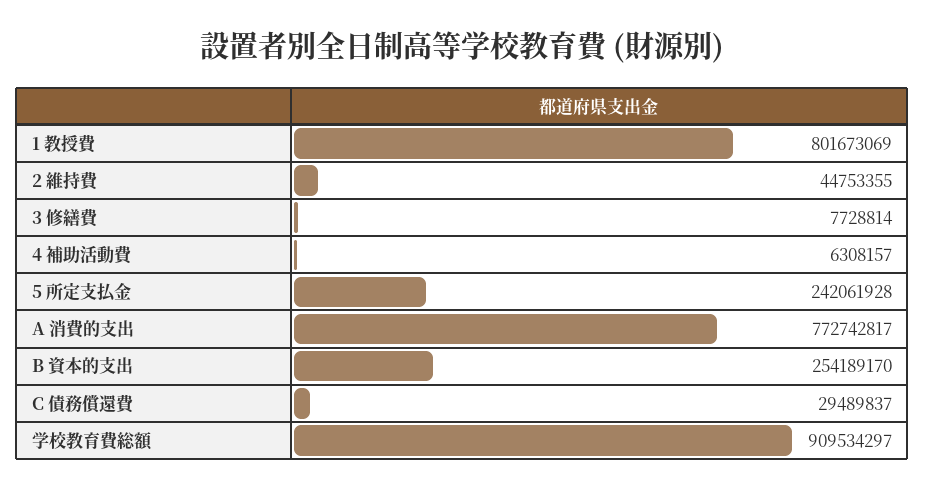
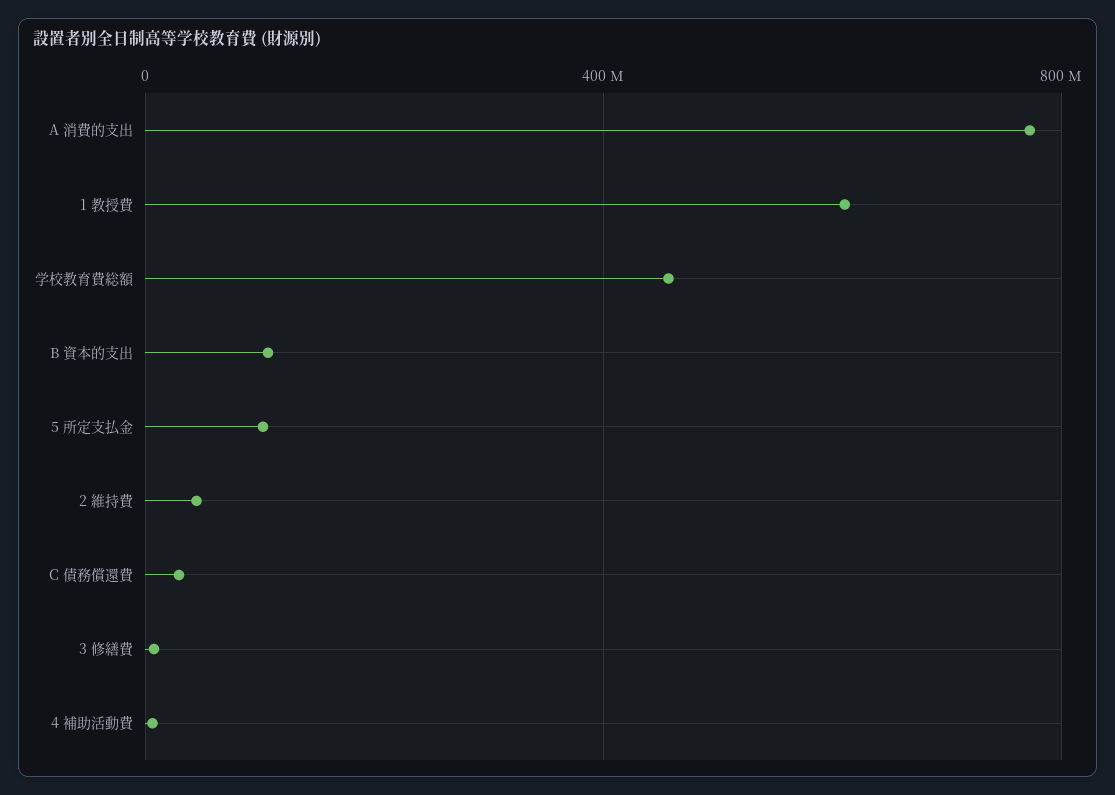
1 教授費: 801673069 -> 600000000
5 所定支払金: 242061928 -> 100000000
B 資本的支出: 254189170 -> 100000000
学校教育費総額: 909534297 -> 450000000

